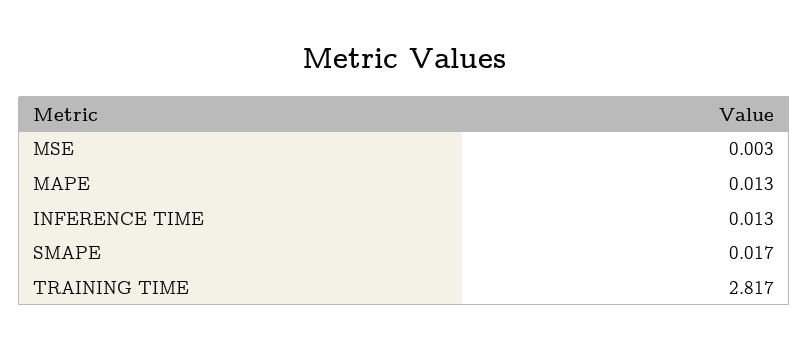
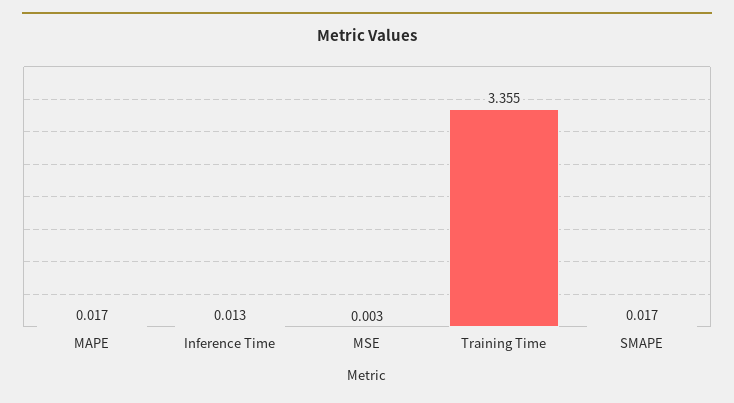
MAPE: 0.013 -> 0.017
TRAINING TIME: 2.817 -> 3.355

